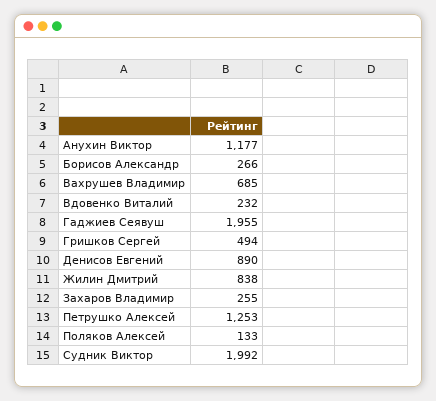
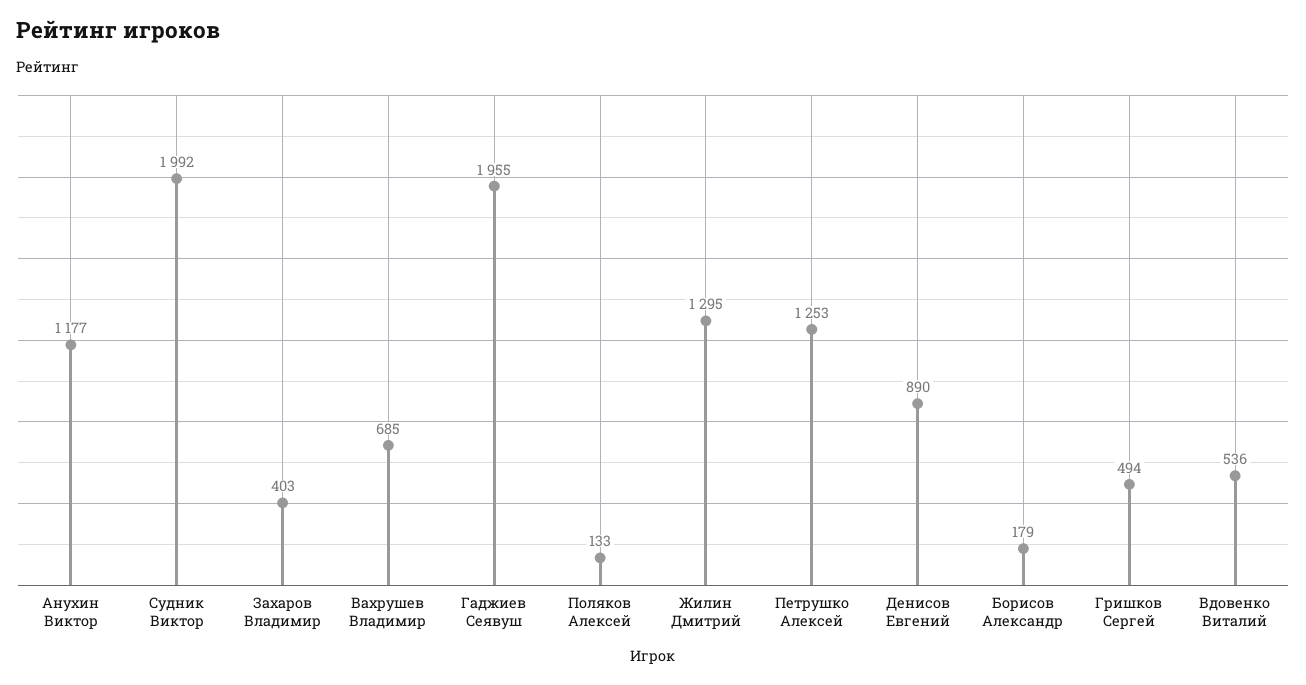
Борисов Александр: 266 -> 179
Вдовенко Виталий: 232 -> 536
Жилин Дмитрий: 838 -> 1295
Захаров Владимир: 255 -> 403

